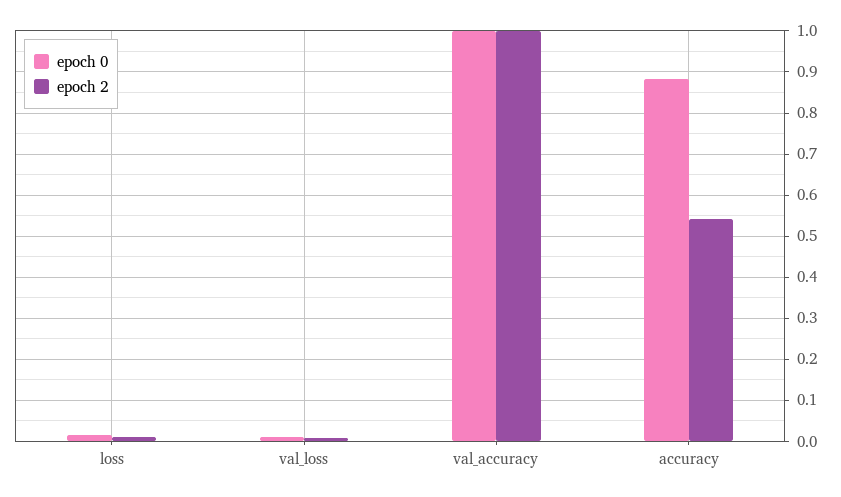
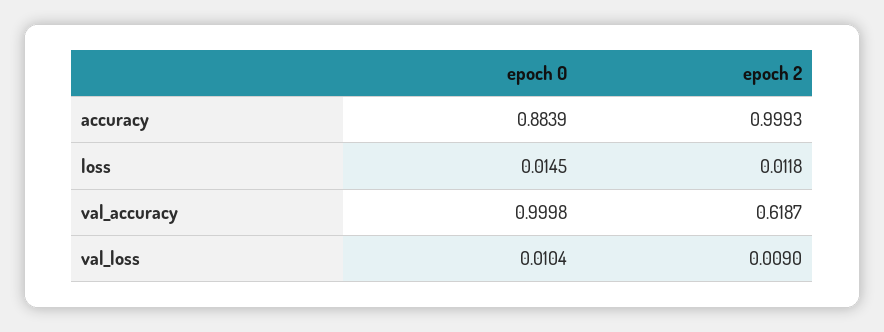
epoch 2, val_accuracy: 1 -> 0.6187
epoch 2, accuracy: 0.54 -> 0.9993

